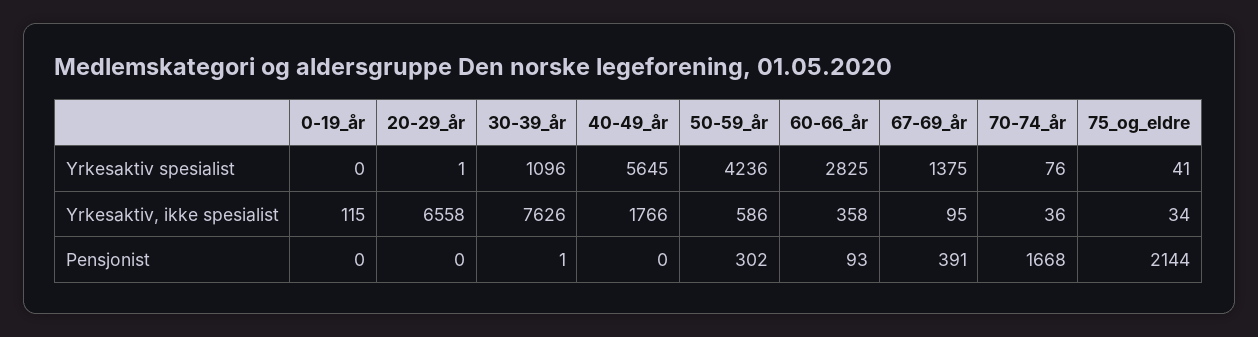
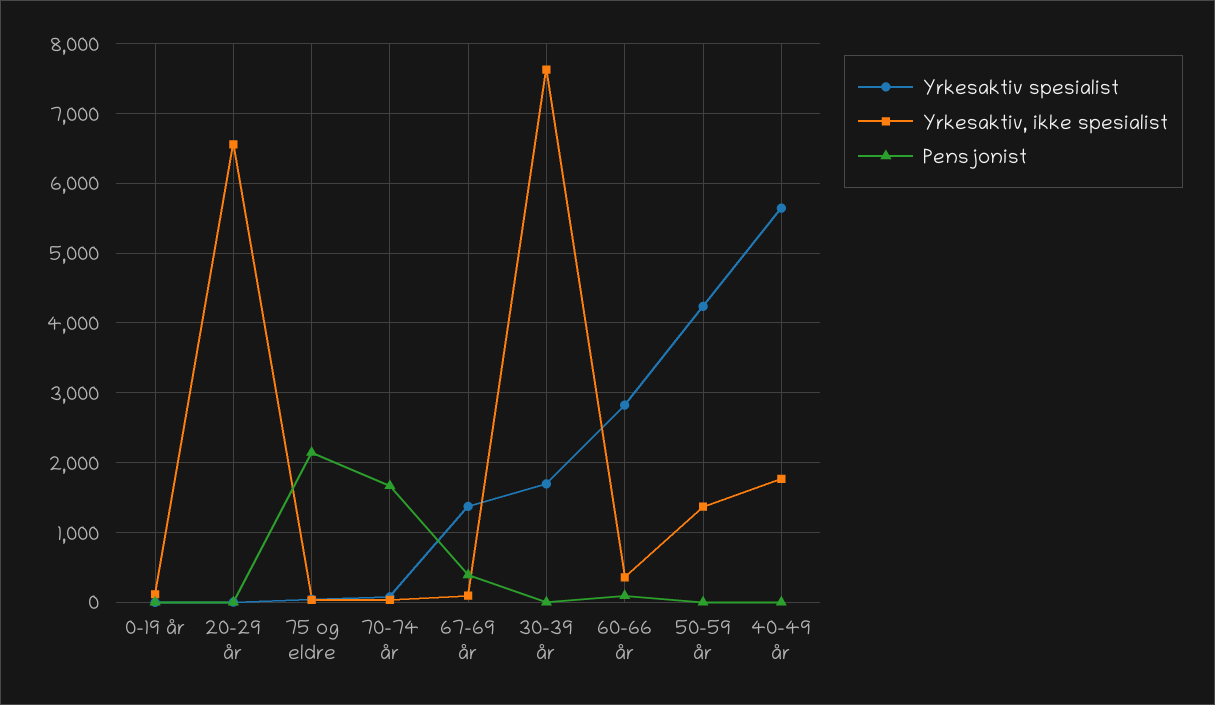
Yrkesaktiv spesialist, 30-39_år: 1096 -> 1700
Yrkesaktiv, ikke spesialist, 50-59_år: 586 -> 1400
Pensjonist, 50-59_år: 302 -> 0

